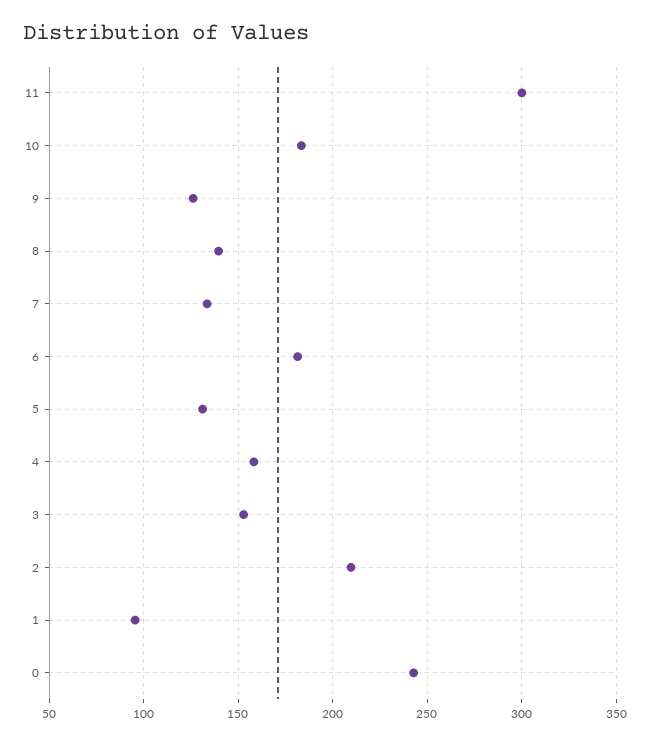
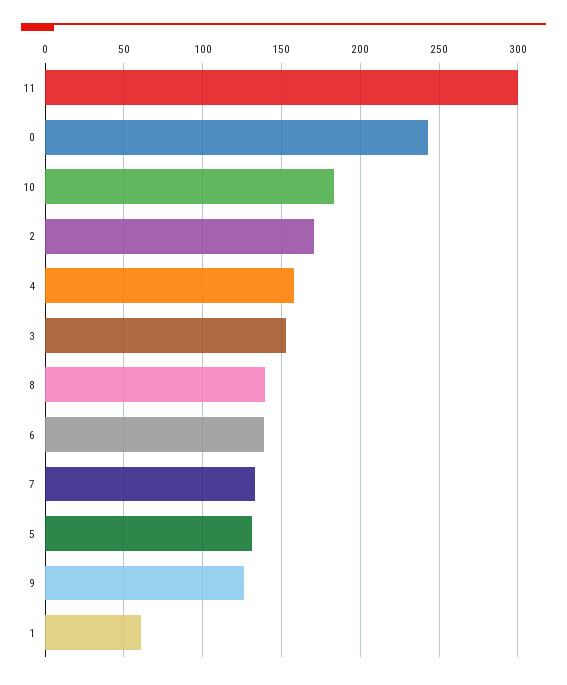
6: 180 -> 140
2: 210 -> 170
1: 95 -> 60

